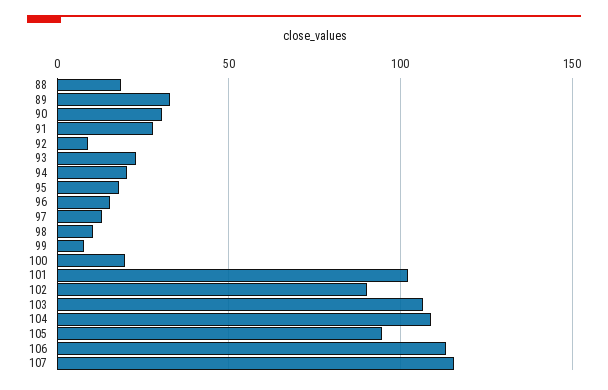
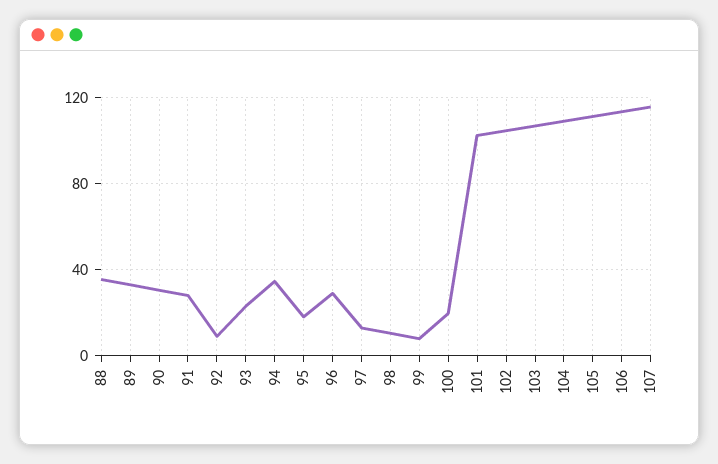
88: 20 -> 35
94: 20 -> 35
96: 15 -> 30
102: 90 -> 105
105: 95 -> 110

